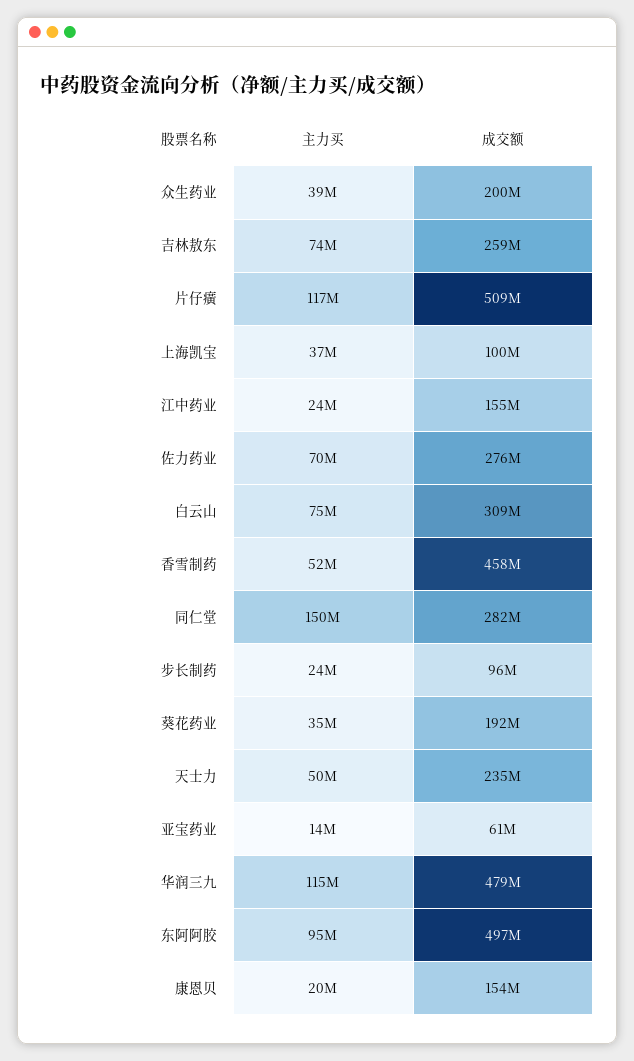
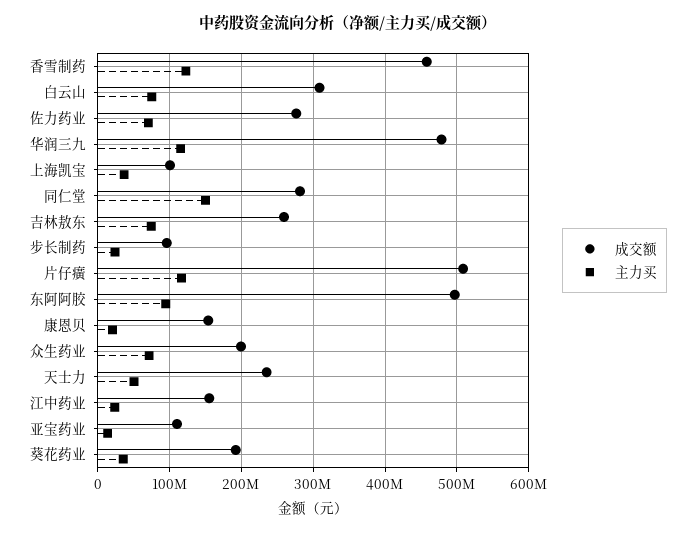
主力买, 众生药业: 39000000 -> 70000000
主力买, 香雪制药: 52000000 -> 120000000
成交额, 亚宝药业: 61000000 -> 110000000

